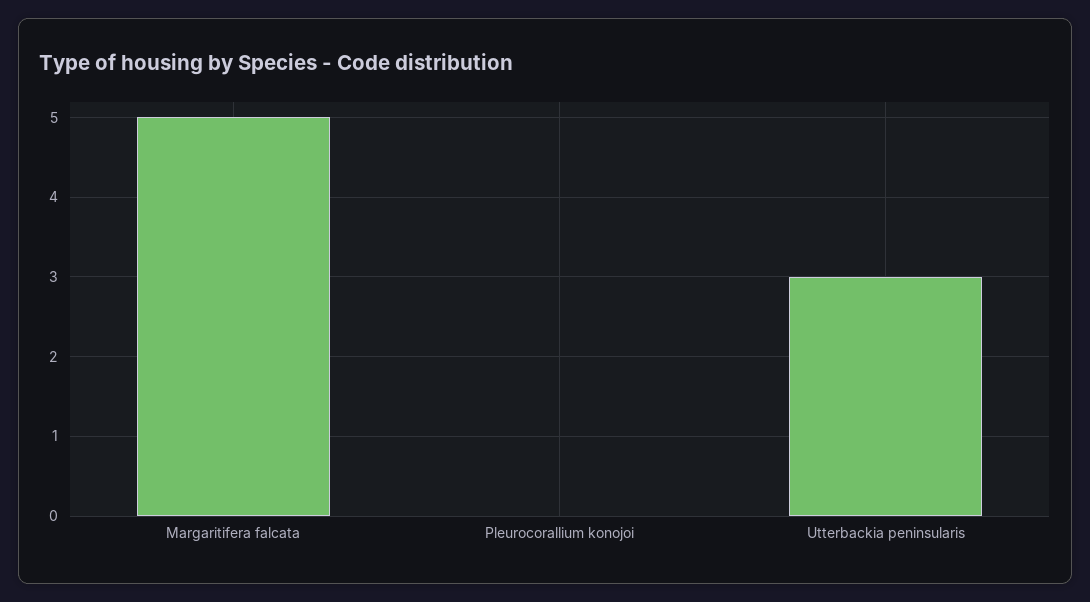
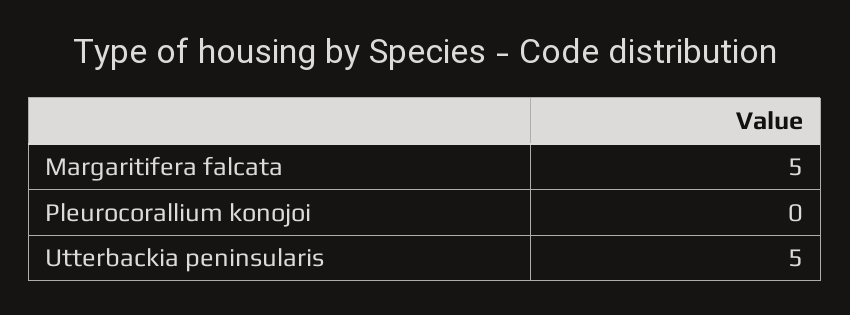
Utterbackia peninsularis: 3 -> 5

